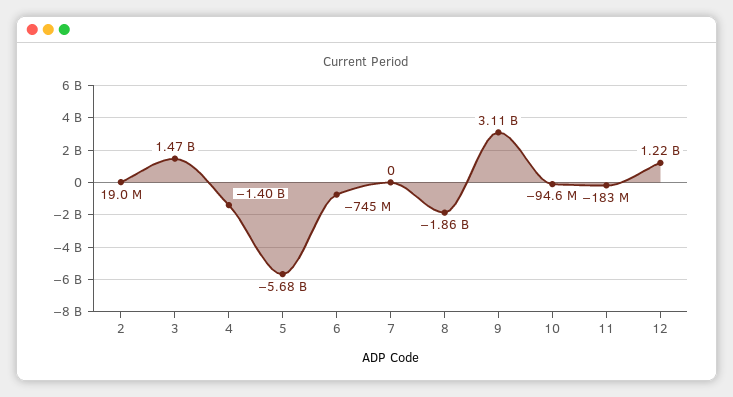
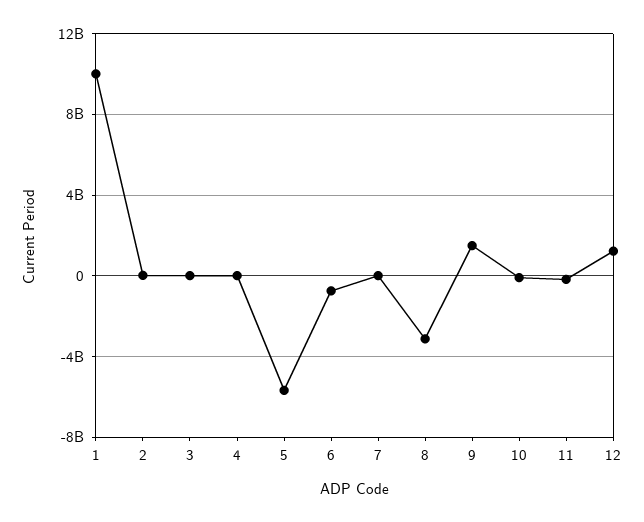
3: 1470000000 -> 0
4: -1400000000 -> 0
8: -1860000000 -> -3000000000
9: 3110000000 -> 1500000000
1: none -> 10000000000

